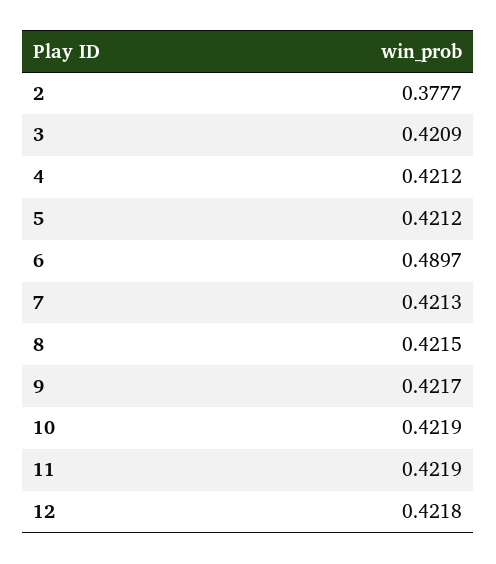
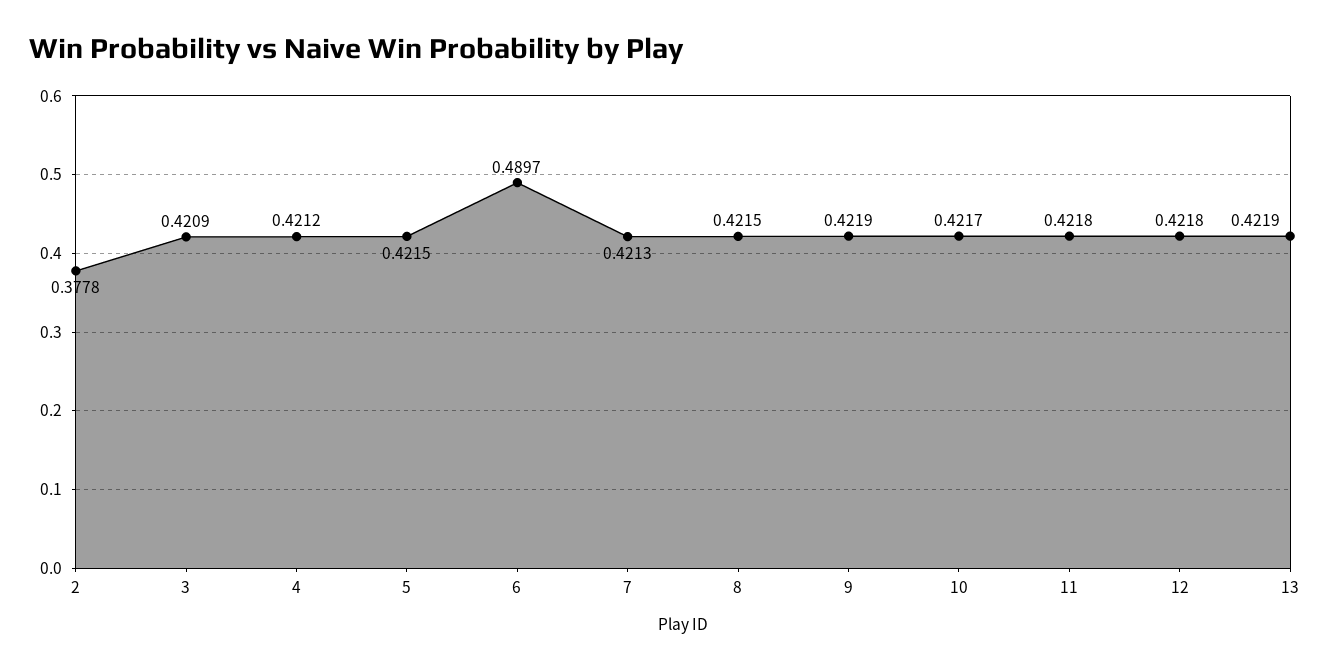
2: 0.3777 -> 0.3778
5: 0.4212 -> 0.4215
9: 0.4217 -> 0.4219
10: 0.4219 -> 0.4217
11: 0.4219 -> 0.4218
13: none -> 0.4219

